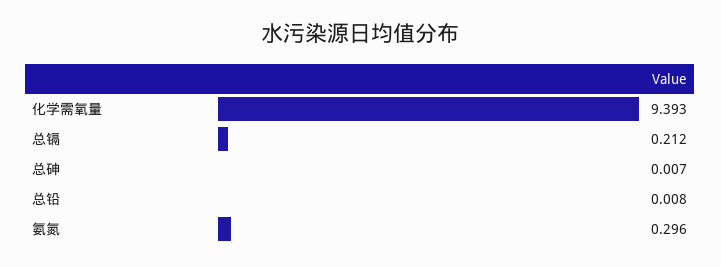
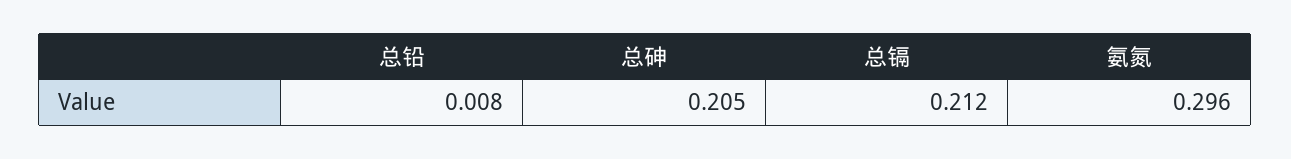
化学需氧量: 9.393 -> none
总砷: 0.007 -> 0.205

